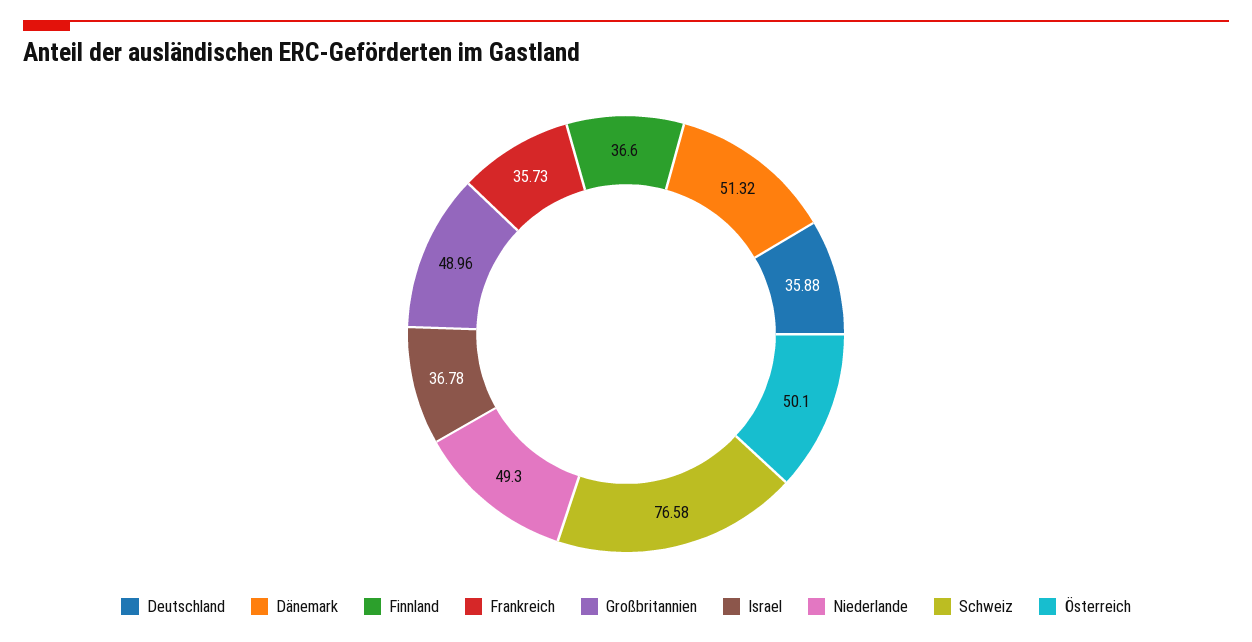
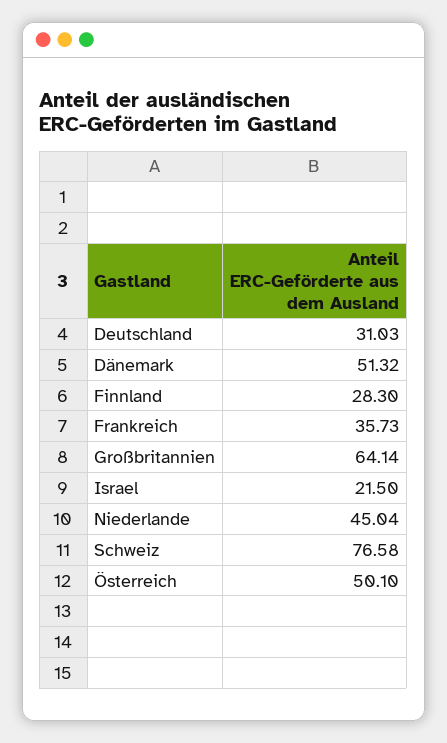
Deutschland: 35.88 -> 31.03
Finnland: 36.6 -> 28.3
Großbritannien: 48.96 -> 64.14
Israel: 36.78 -> 21.5
Niederlande: 49.3 -> 45.04

